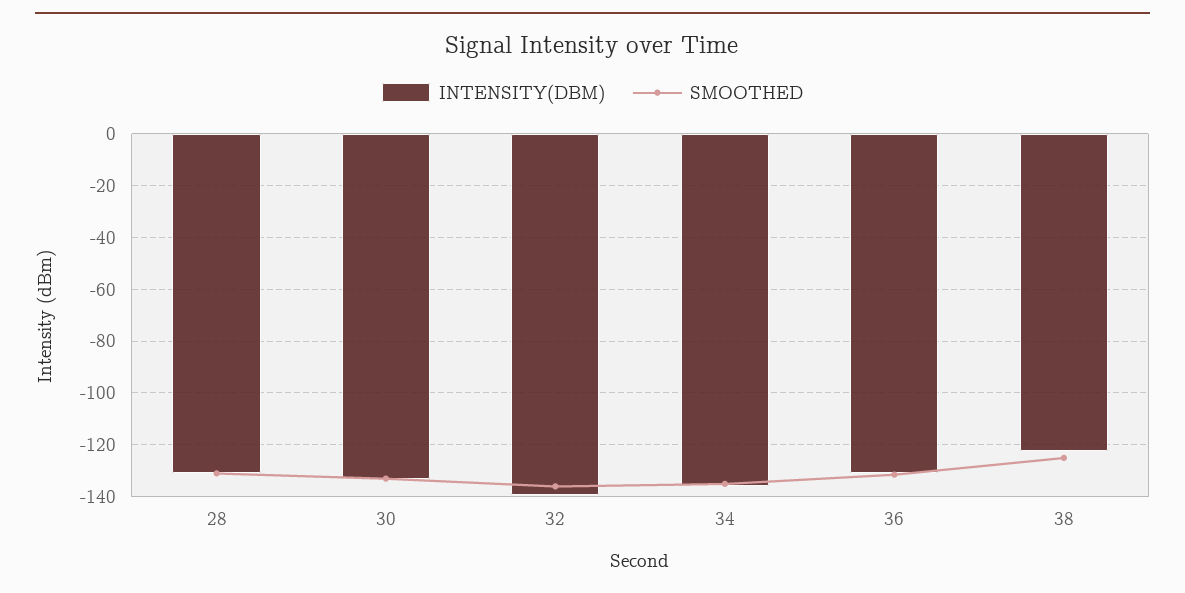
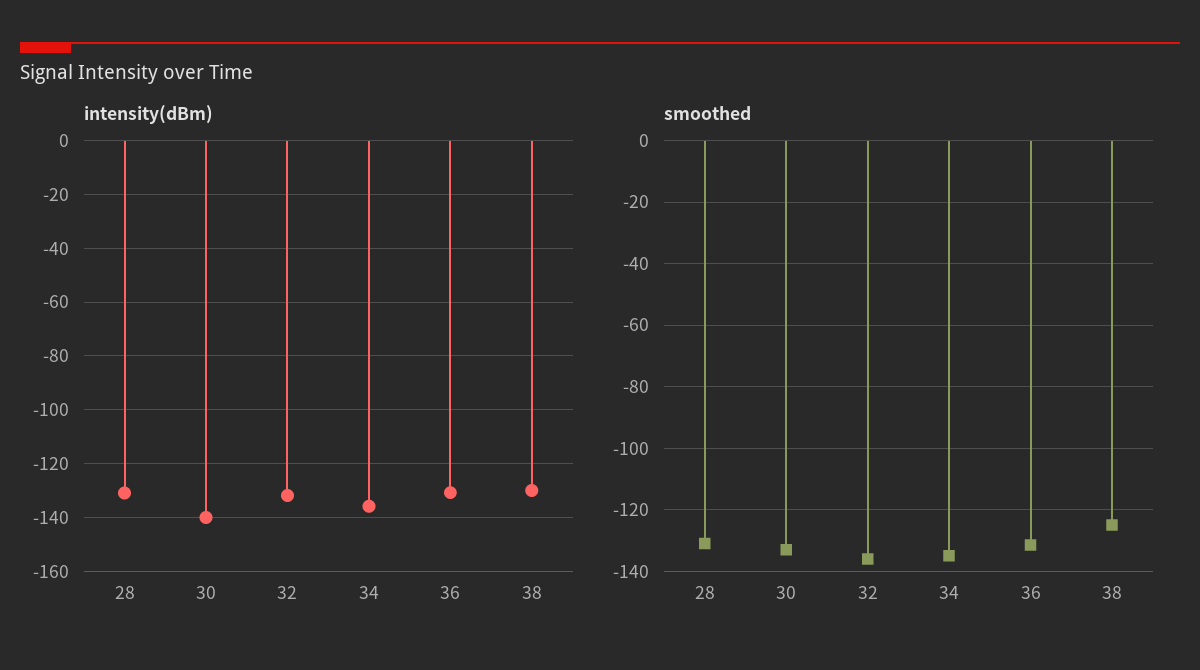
INTENSITY(DBM), 30: -132.5 -> -140
INTENSITY(DBM), 32: -140 -> -132.5
INTENSITY(DBM), 38: -122.5 -> -130

